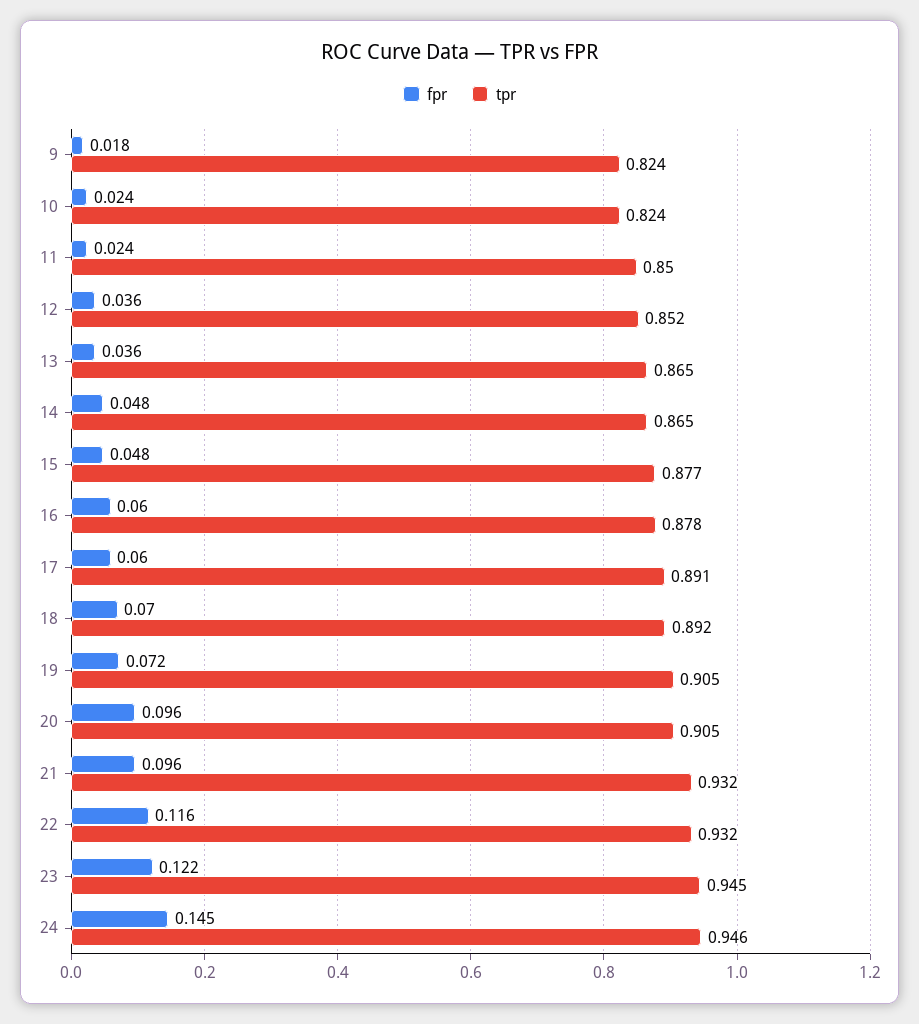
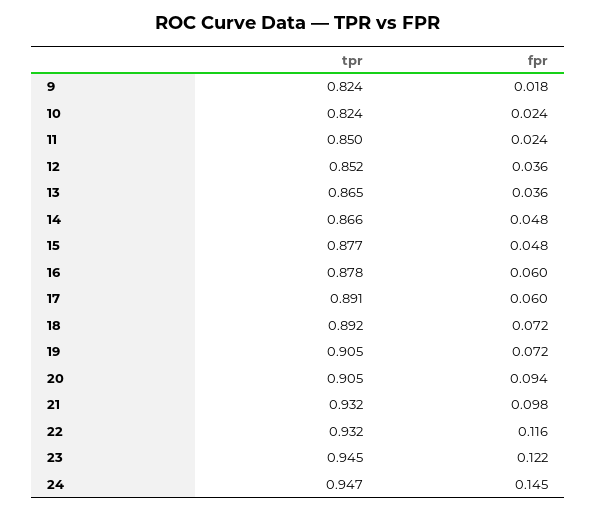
tpr, 14: 0.865 -> 0.866
fpr, 18: 0.07 -> 0.072
fpr, 20: 0.096 -> 0.094
fpr, 21: 0.096 -> 0.098
tpr, 24: 0.946 -> 0.947

